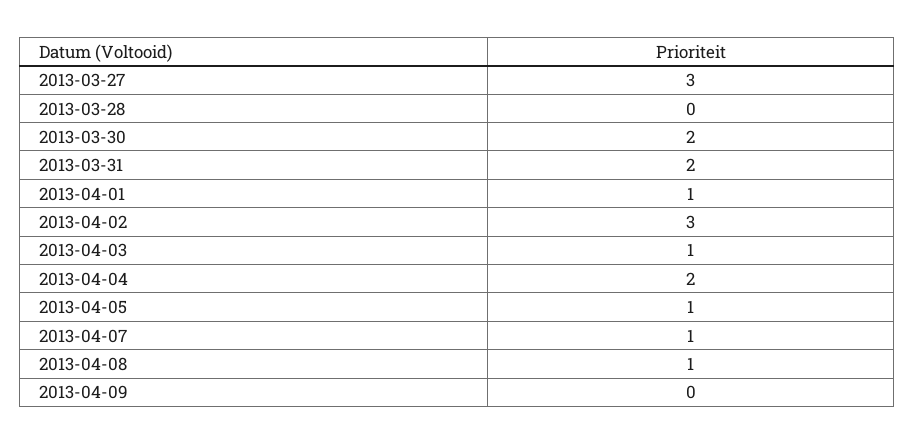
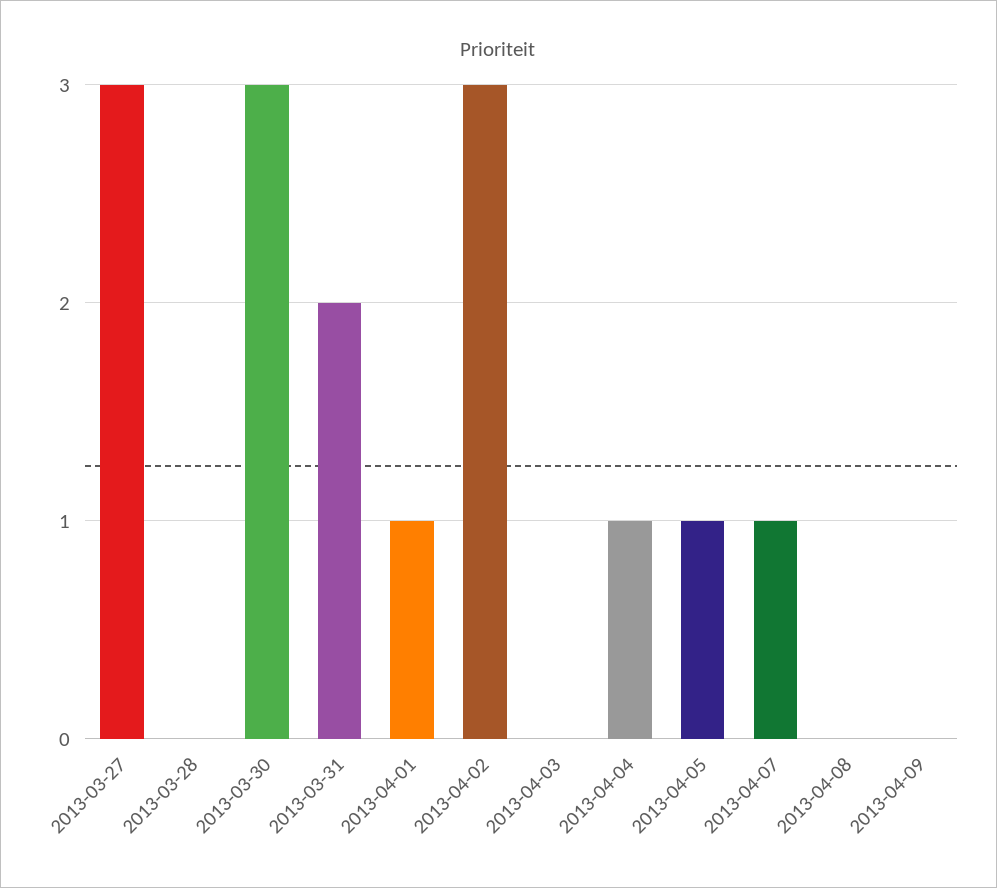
2013-03-30: 2 -> 3
2013-04-03: 1 -> 0
2013-04-04: 2 -> 1
2013-04-08: 1 -> 0

